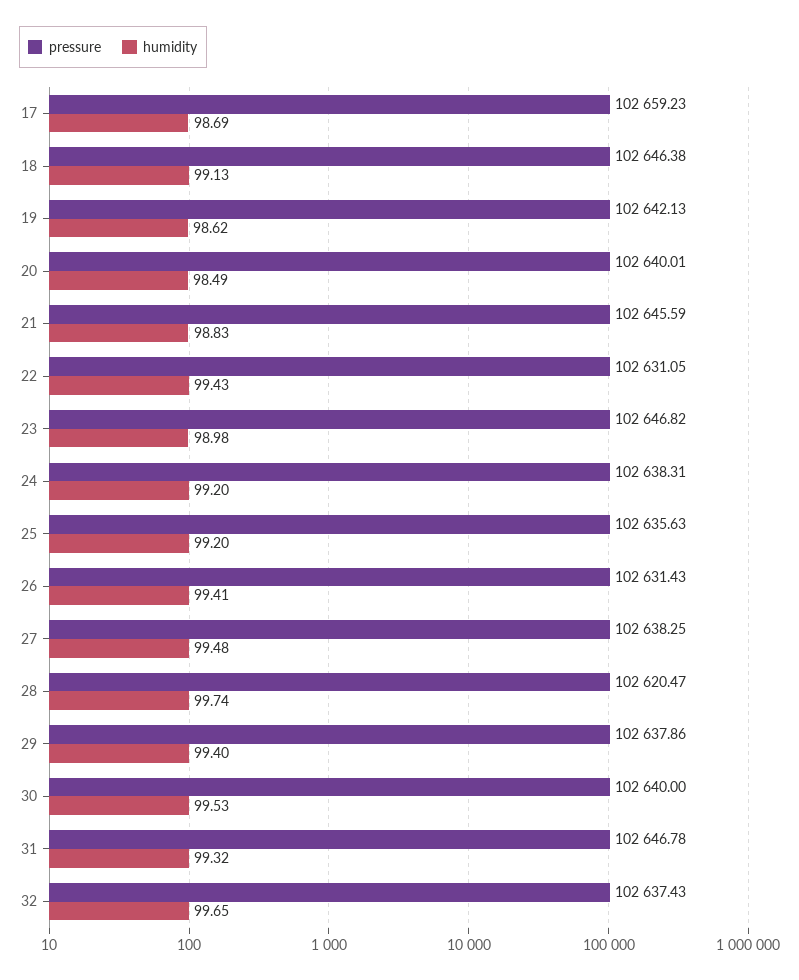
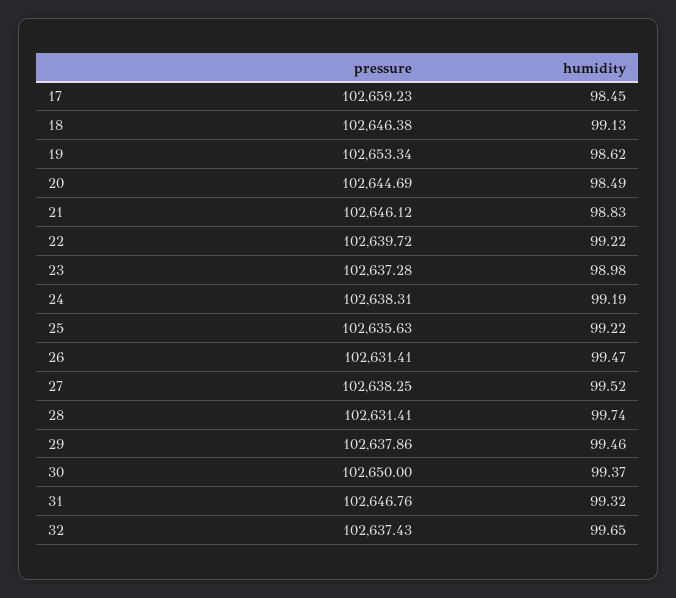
humidity, 17: 98.69 -> 98.45
pressure, 19: 102642.13 -> 102653.34
pressure, 20: 102640.01 -> 102644.69
pressure, 21: 102645.59 -> 102646.12
pressure, 22: 102631.05 -> 102639.72
humidity, 22: 99.43 -> 99.22
pressure, 23: 102646.82 -> 102637.28
humidity, 24: 99.2 -> 99.19
humidity, 25: 99.2 -> 99.22
pressure, 26: 102631.43 -> 102631.41
humidity, 26: 99.41 -> 99.47
humidity, 27: 99.48 -> 99.52
pressure, 28: 102620.47 -> 102631.41
humidity, 29: 99.4 -> 99.46
pressure, 30: 102640 -> 102650
humidity, 30: 99.53 -> 99.37
pressure, 31: 102646.78 -> 102646.76

